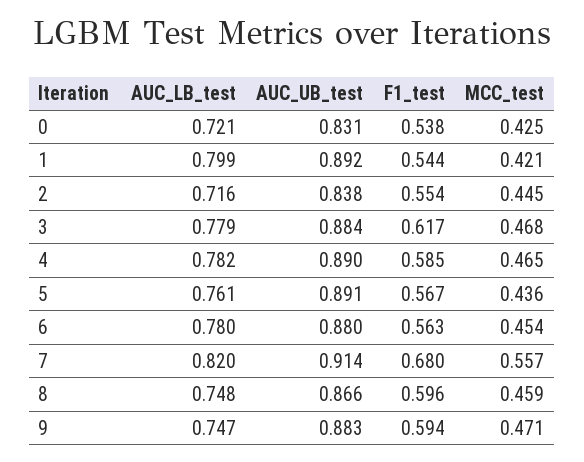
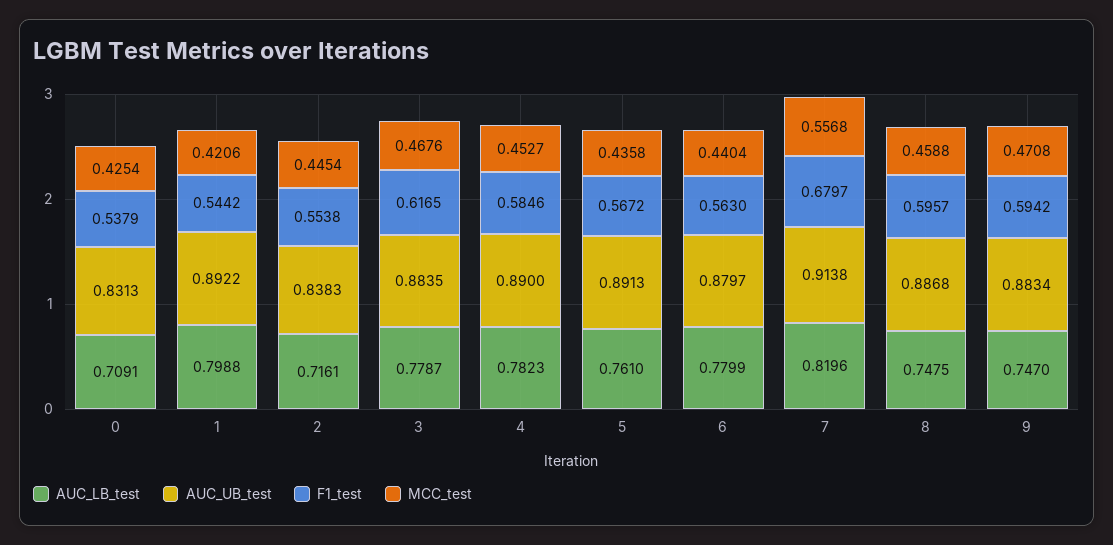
AUC_LB_test, 0: 0.721 -> 0.7091
MCC_test, 4: 0.465 -> 0.4527
MCC_test, 6: 0.454 -> 0.4404
AUC_UB_test, 8: 0.866 -> 0.8868

